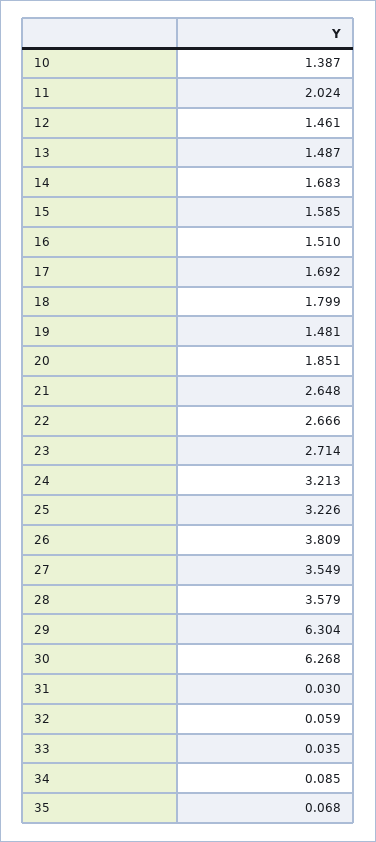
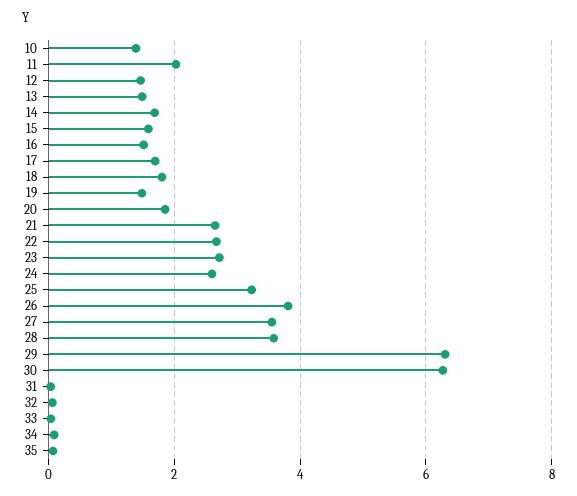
24: 3.213 -> 2.6

